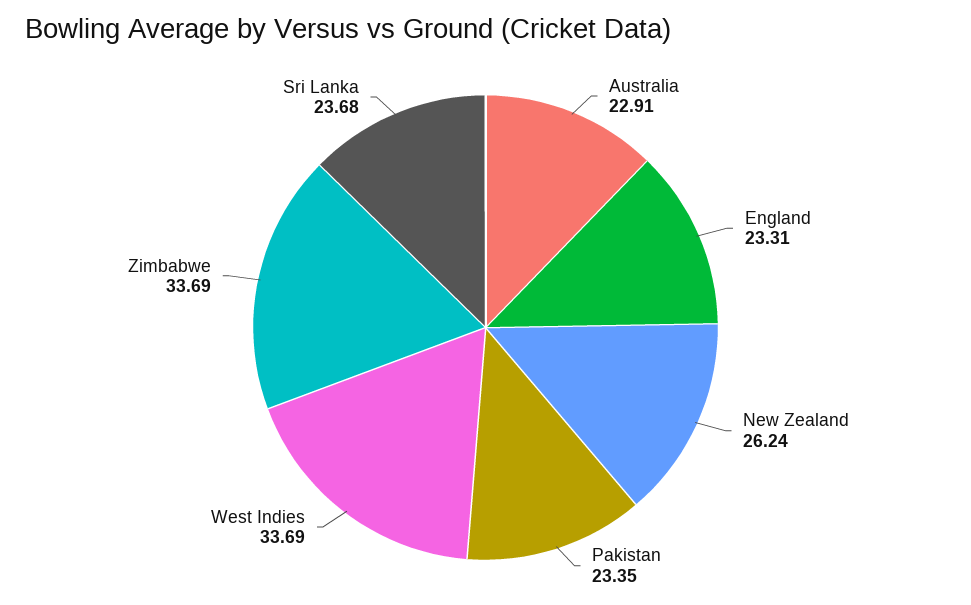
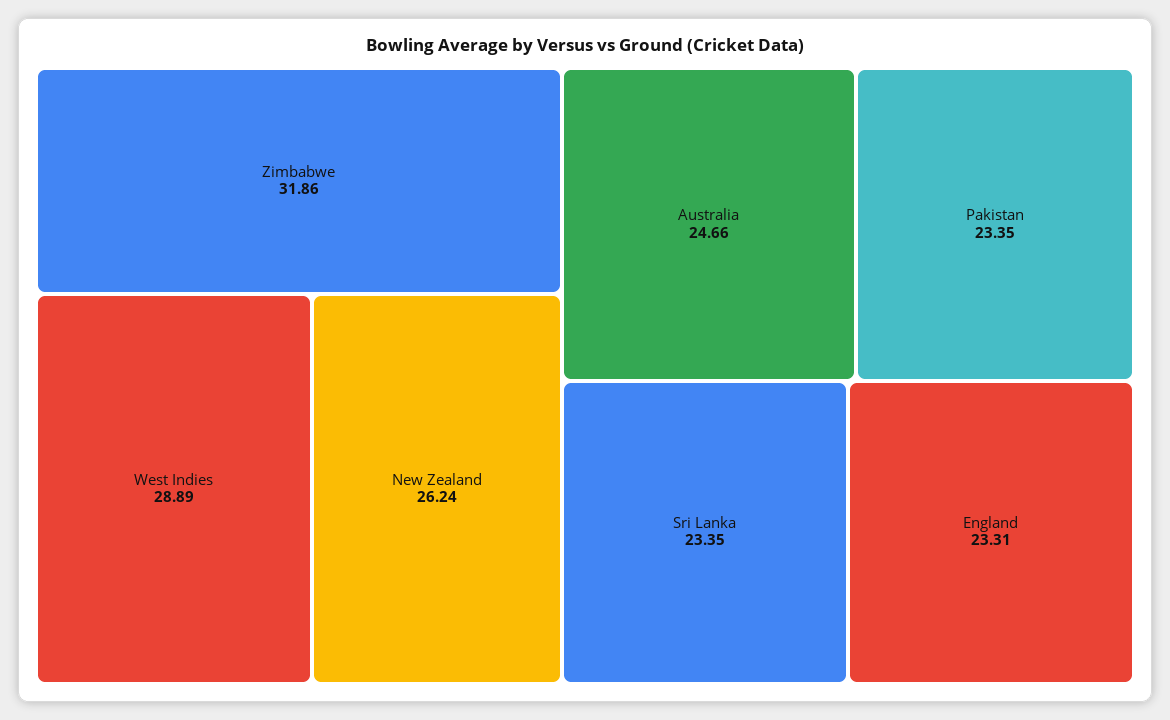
Australia: 22.91 -> 24.66
West Indies: 33.69 -> 28.89
Zimbabwe: 33.69 -> 31.86
Sri Lanka: 23.68 -> 23.35

